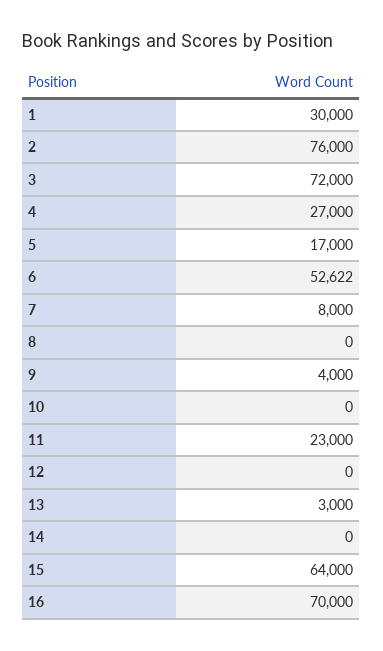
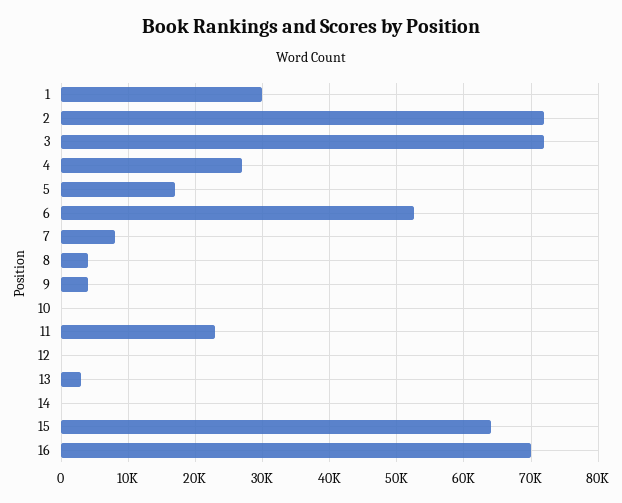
2: 76000 -> 72000
8: 0 -> 4000

